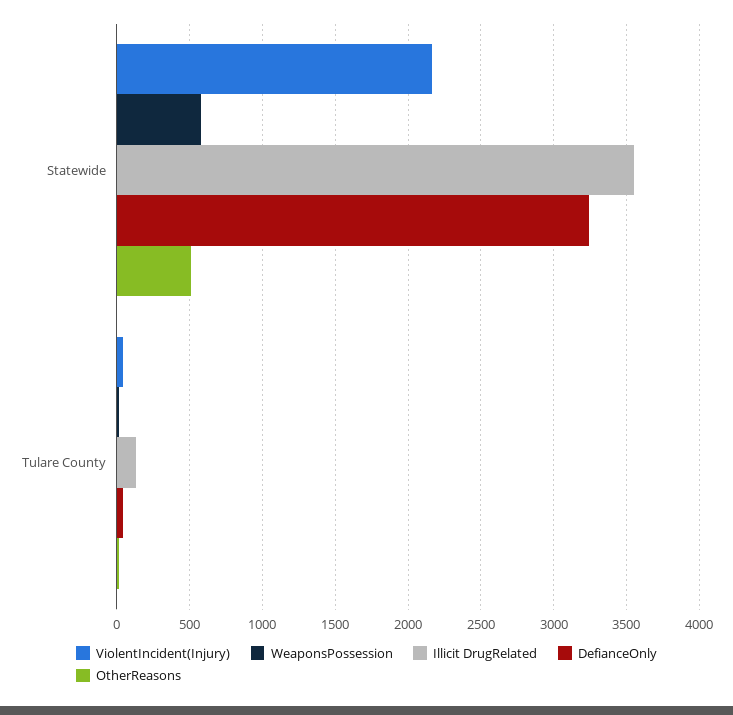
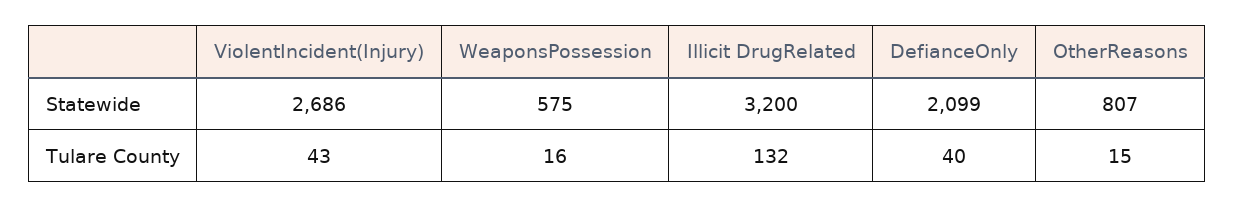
ViolentIncident(Injury), Statewide: 2150 -> 2686
Illicit DrugRelated, Statewide: 3550 -> 3200
DefianceOnly, Statewide: 3250 -> 2099
OtherReasons, Statewide: 500 -> 807

